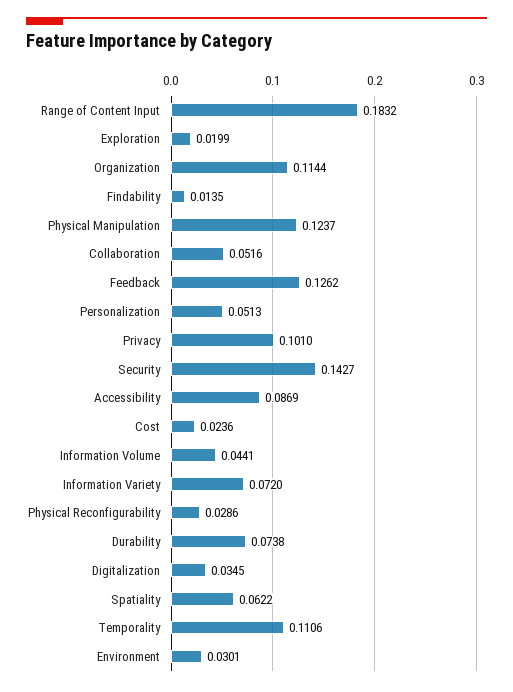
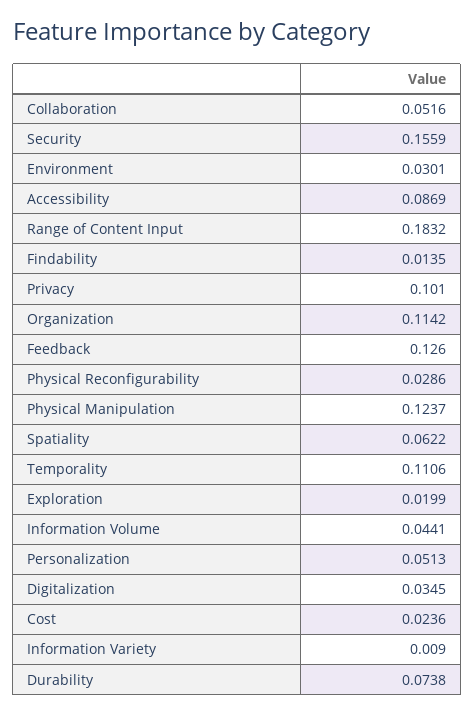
Organization: 0.1144 -> 0.1142
Feedback: 0.1262 -> 0.126
Security: 0.1427 -> 0.1559
Information Variety: 0.072 -> 0.009

